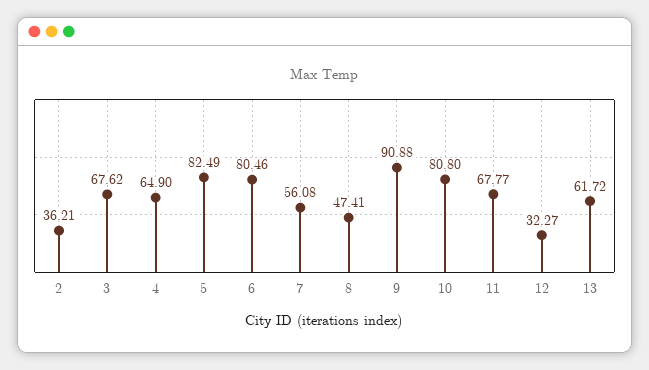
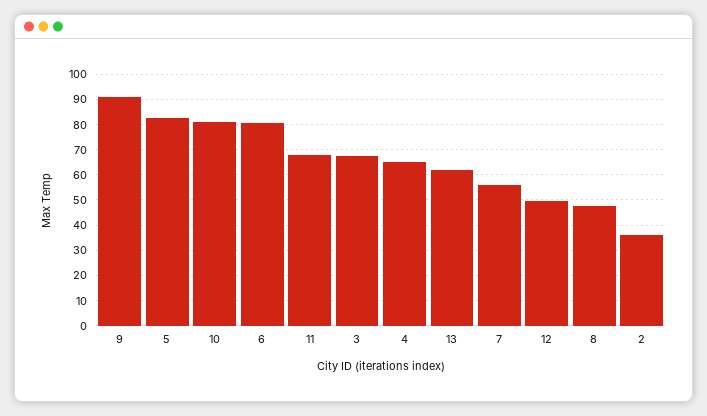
12: 32.27 -> 50

